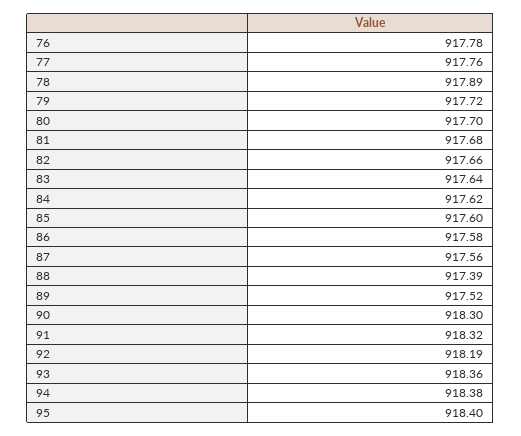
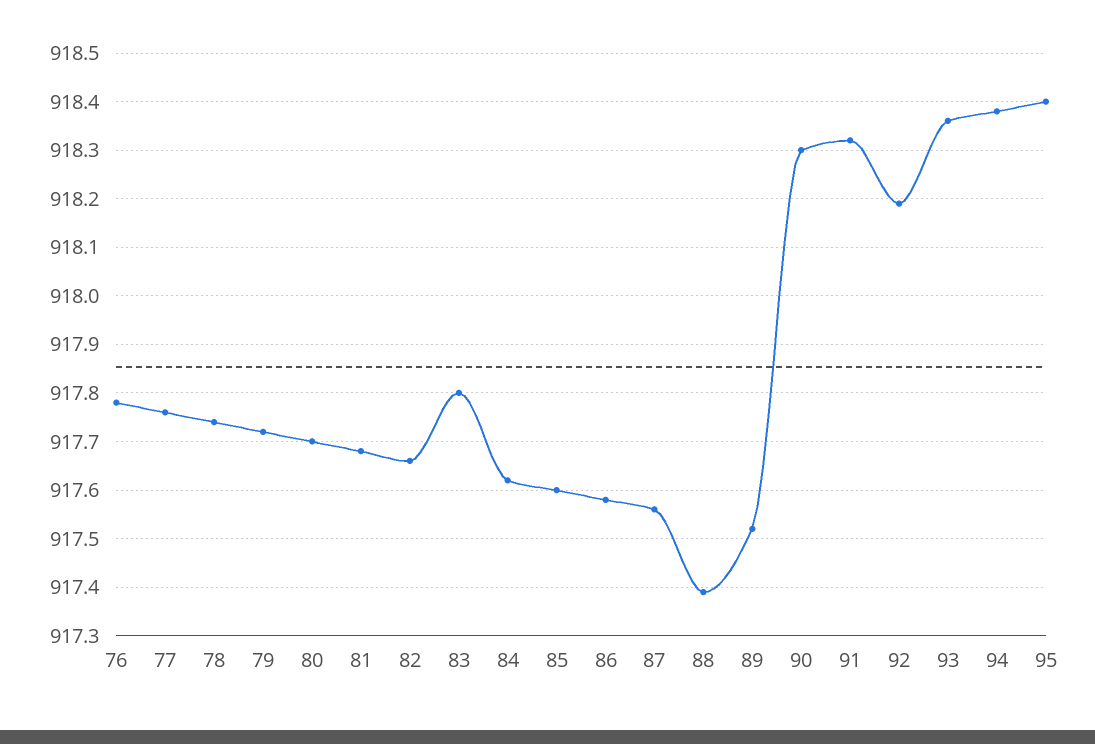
78: 917.89 -> 917.75
83: 917.64 -> 917.8

